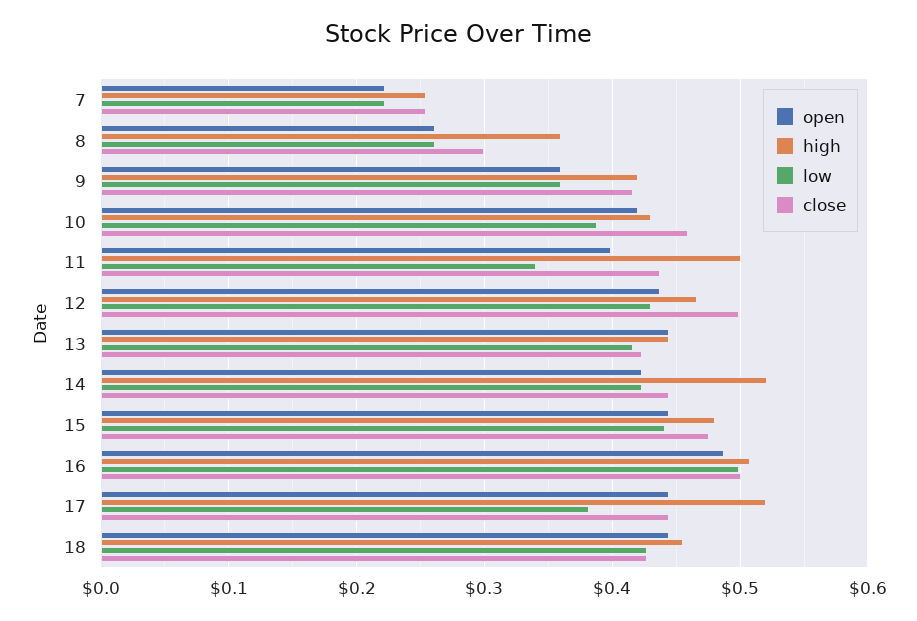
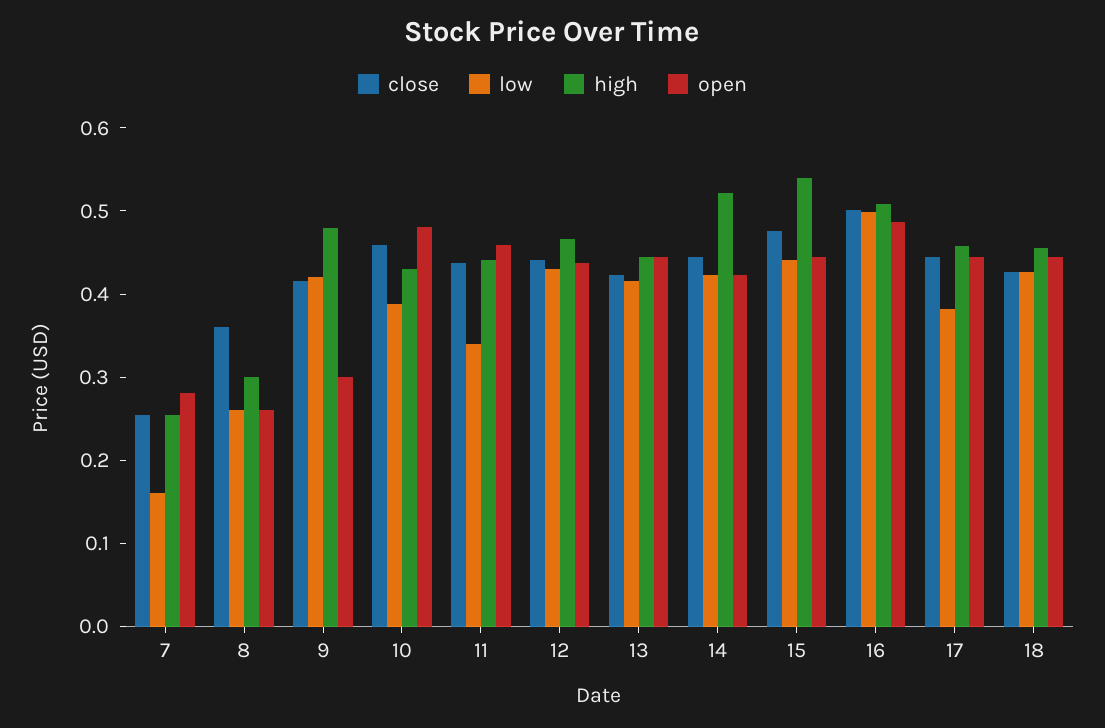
open, 7: 0.22 -> 0.28
low, 7: 0.22 -> 0.16
high, 8: 0.36 -> 0.3
close, 8: 0.3 -> 0.36
open, 9: 0.36 -> 0.3
high, 9: 0.42 -> 0.48
low, 9: 0.36 -> 0.42
open, 10: 0.42 -> 0.48
open, 11: 0.4 -> 0.46
high, 11: 0.5 -> 0.44
close, 12: 0.5 -> 0.44
high, 15: 0.48 -> 0.54
high, 17: 0.52 -> 0.46

